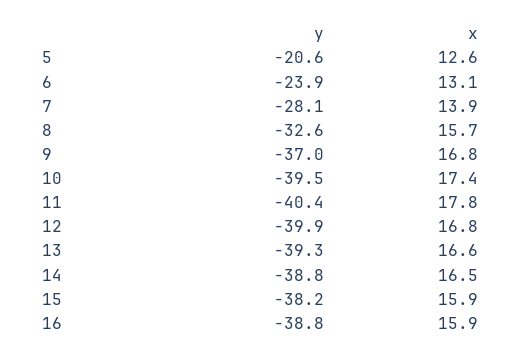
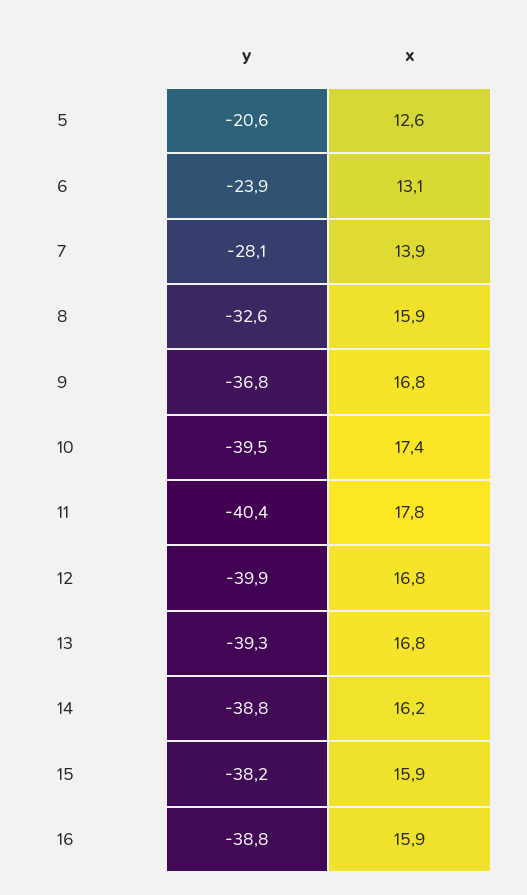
x, 8: 15.7 -> 15.9
y, 9: -37 -> -36.8
x, 13: 16.6 -> 16.8
x, 14: 16.5 -> 16.2

